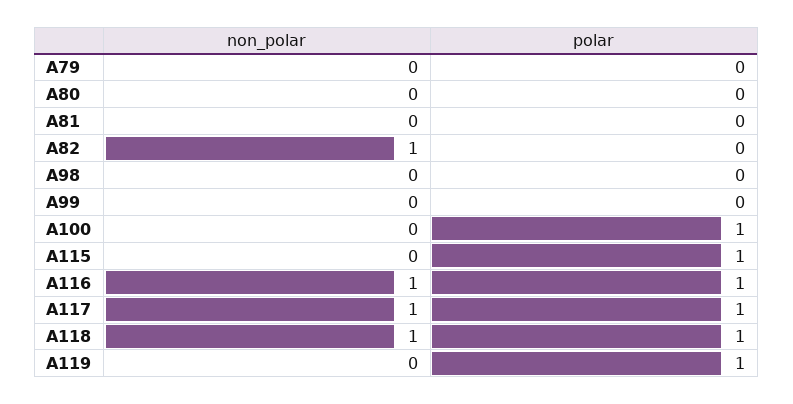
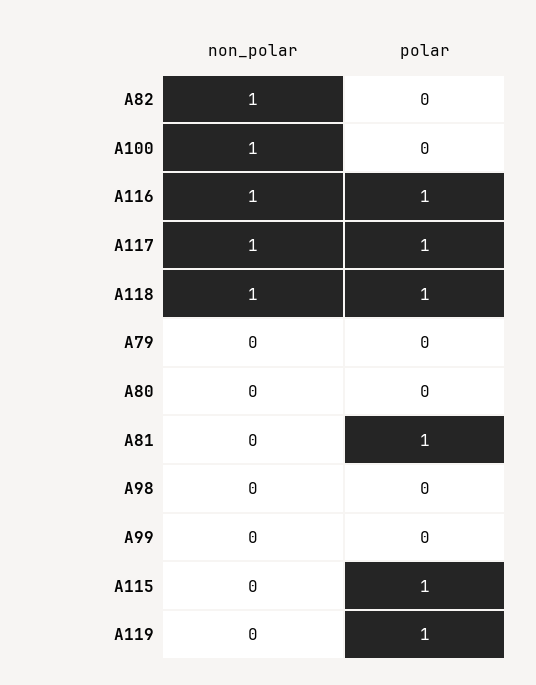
polar, A81: 0 -> 1
non_polar, A100: 0 -> 1
polar, A100: 1 -> 0

